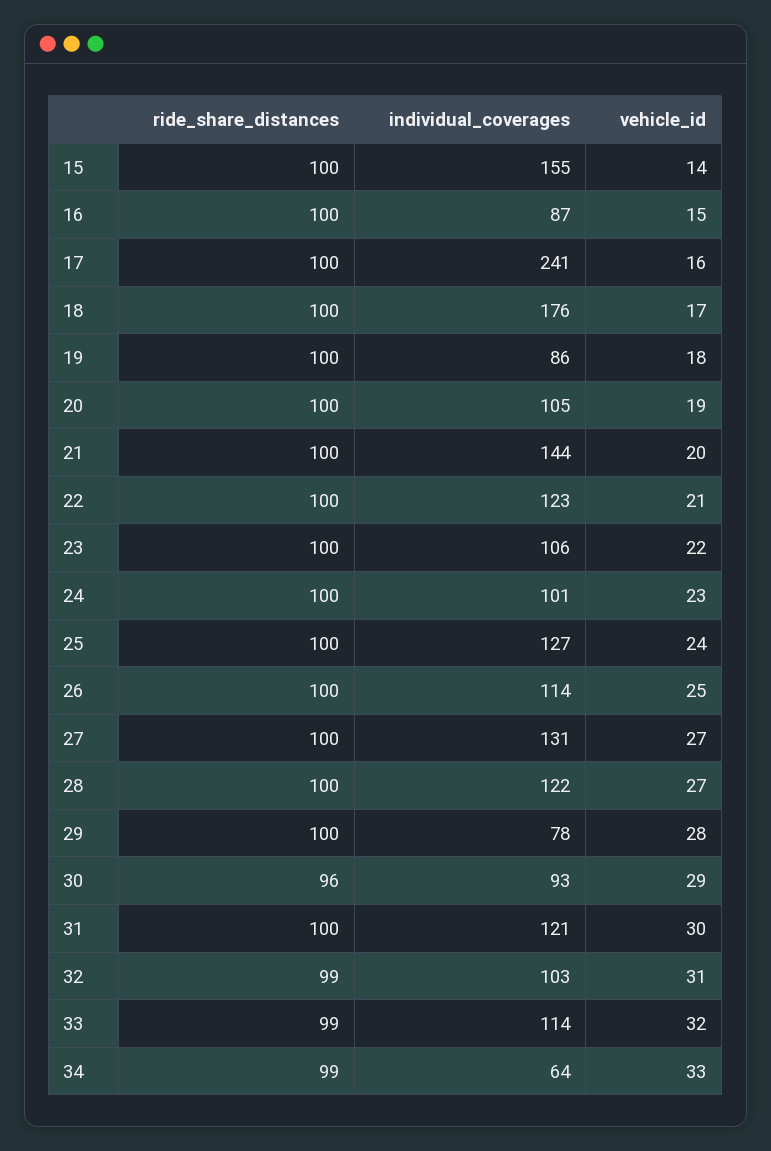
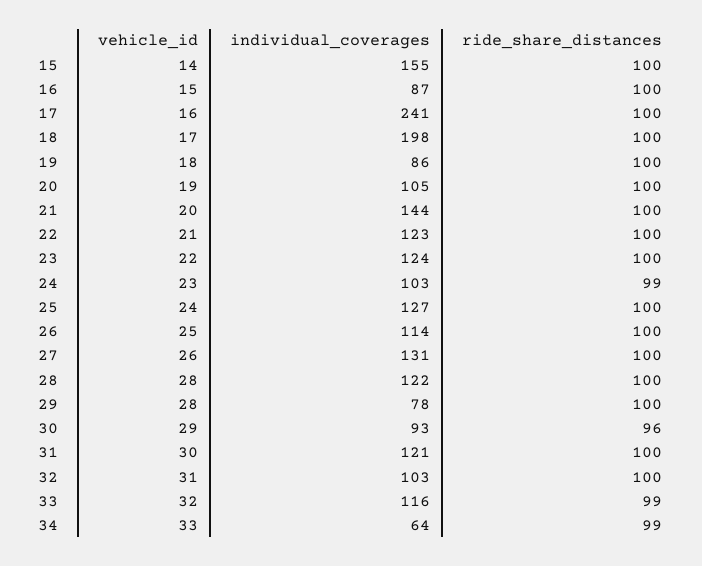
individual_coverages, 18: 176 -> 198
individual_coverages, 23: 106 -> 124
ride_share_distances, 24: 100 -> 99
individual_coverages, 24: 101 -> 103
vehicle_id, 27: 27 -> 26
vehicle_id, 28: 27 -> 28
ride_share_distances, 32: 99 -> 100
individual_coverages, 33: 114 -> 116

